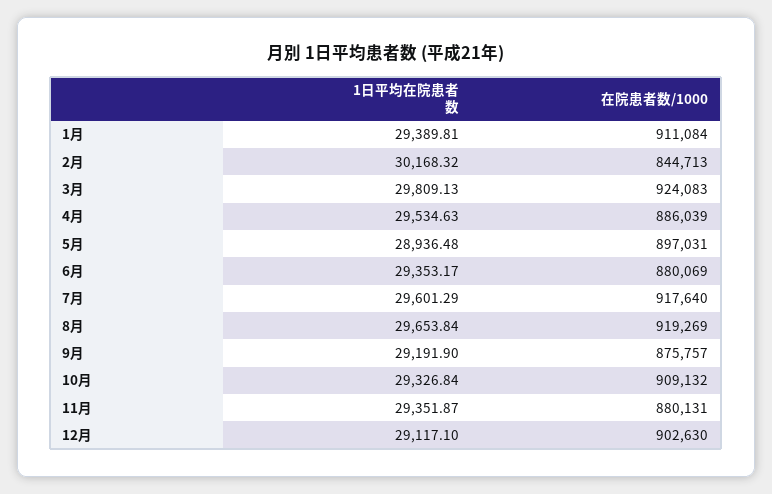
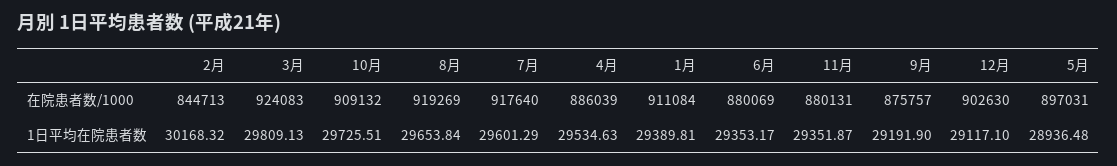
1日平均在院患者数, 10月: 29326.84 -> 29725.51

